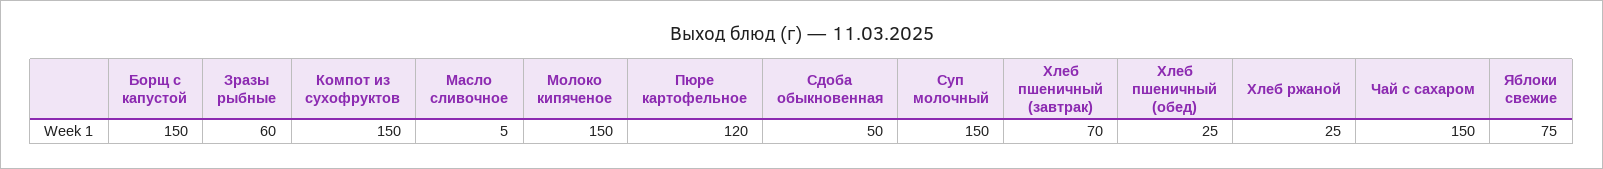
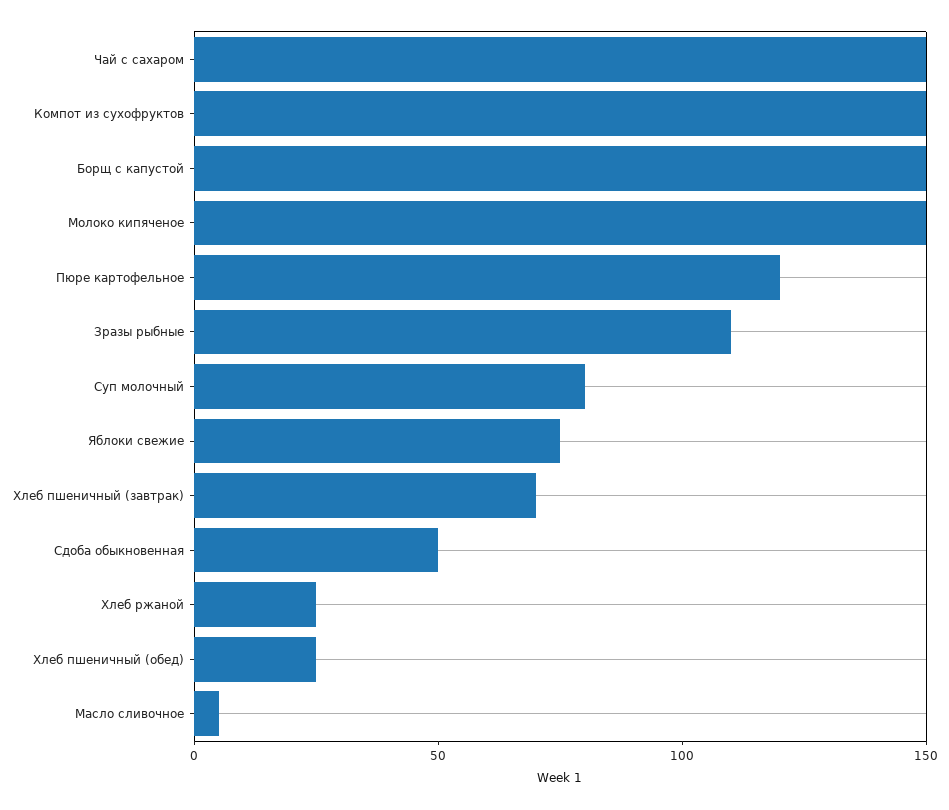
Зразы рыбные: 60 -> 110
Суп молочный: 150 -> 80

